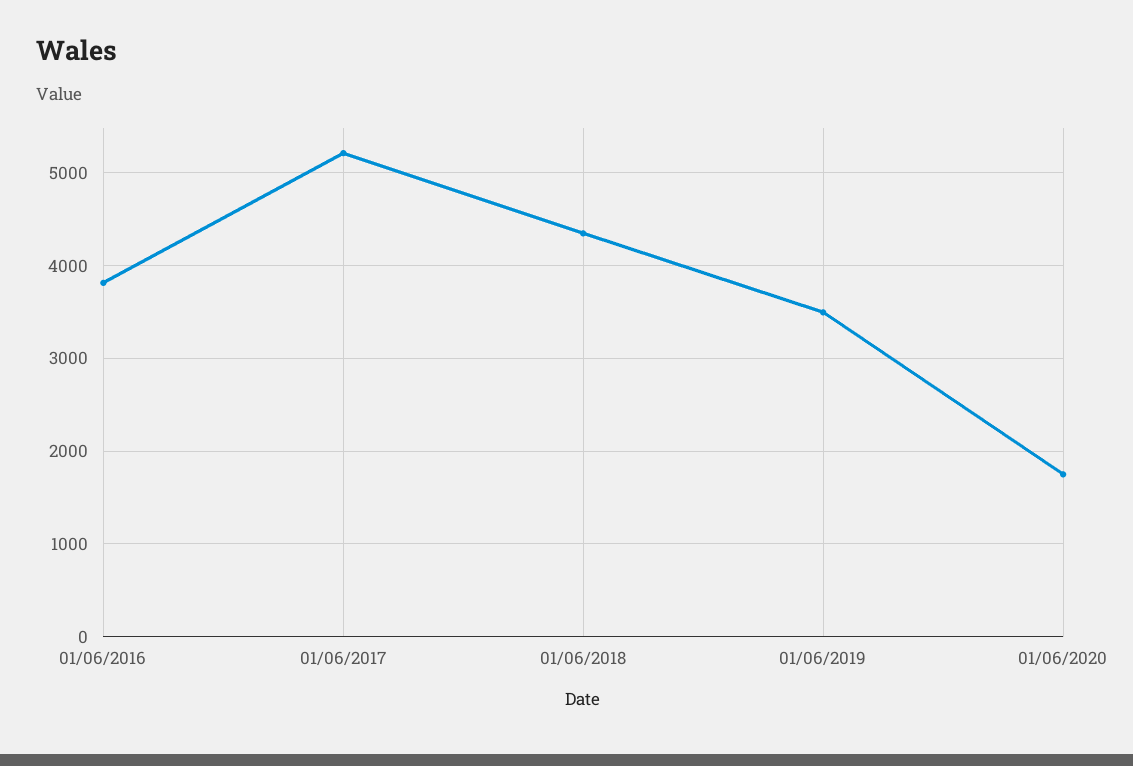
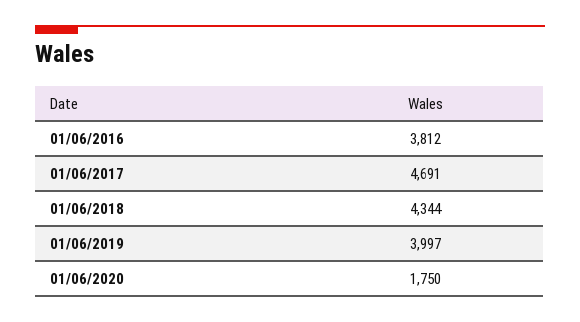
01/06/2017: 5200 -> 4691
01/06/2019: 3500 -> 3997

